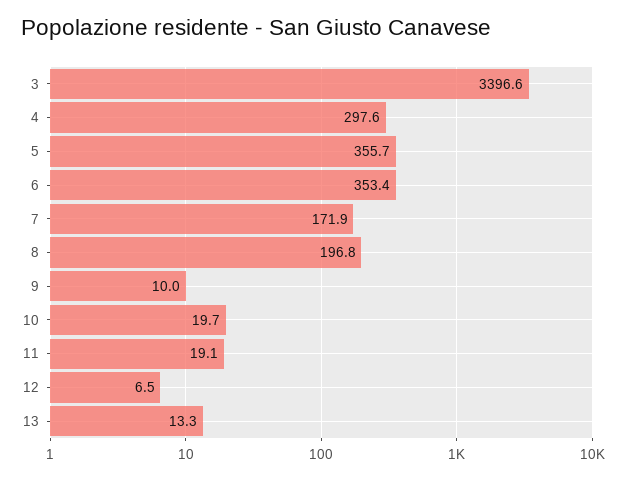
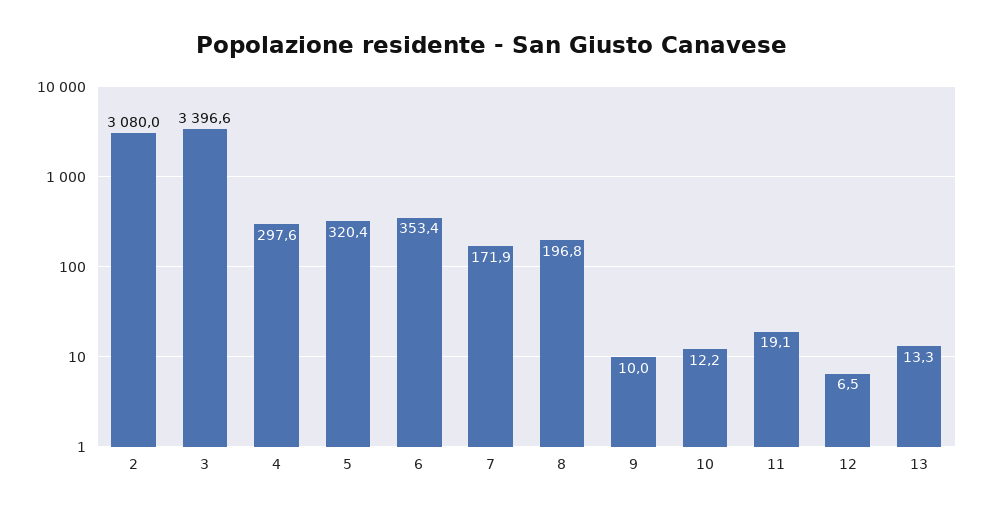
5: 355.7 -> 320.4
10: 19.7 -> 12.2
2: none -> 3080

